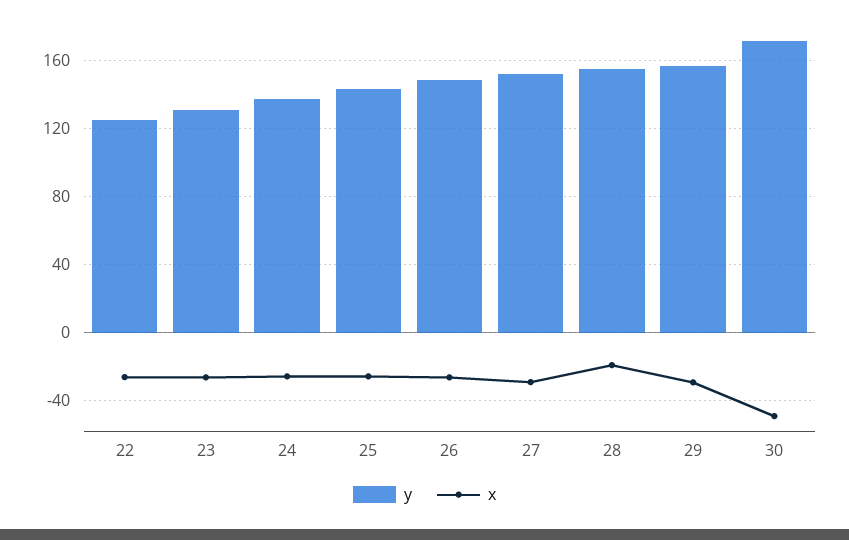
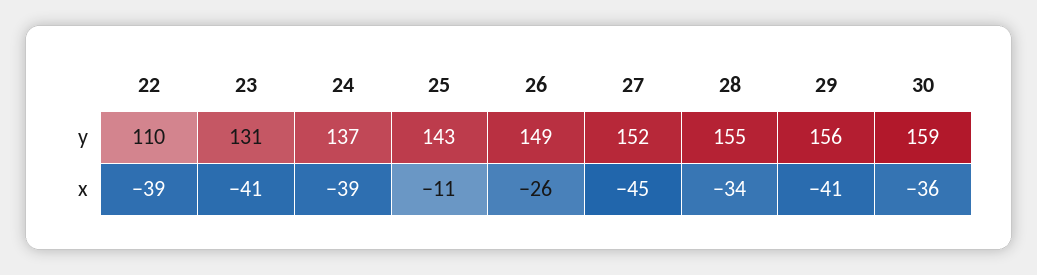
y, 22: 125 -> 110
x, 22: -25 -> -39
x, 23: -25 -> -41
x, 24: -25 -> -39
x, 25: -25 -> -11
x, 27: -30 -> -45
x, 28: -20 -> -34
x, 29: -30 -> -41
y, 30: 170 -> 159
x, 30: -50 -> -36

